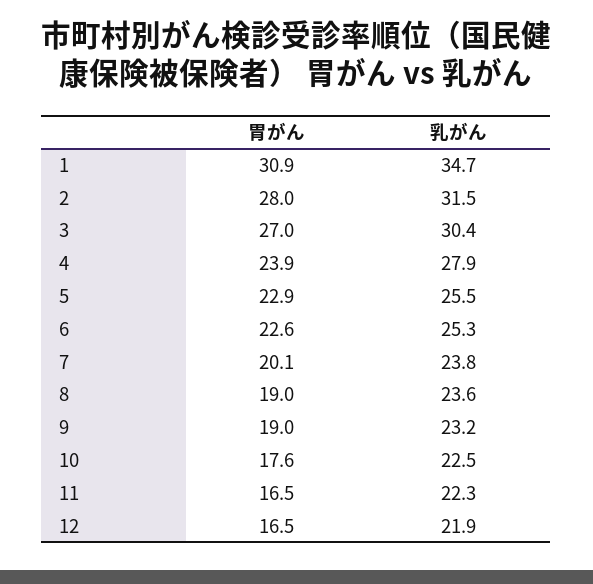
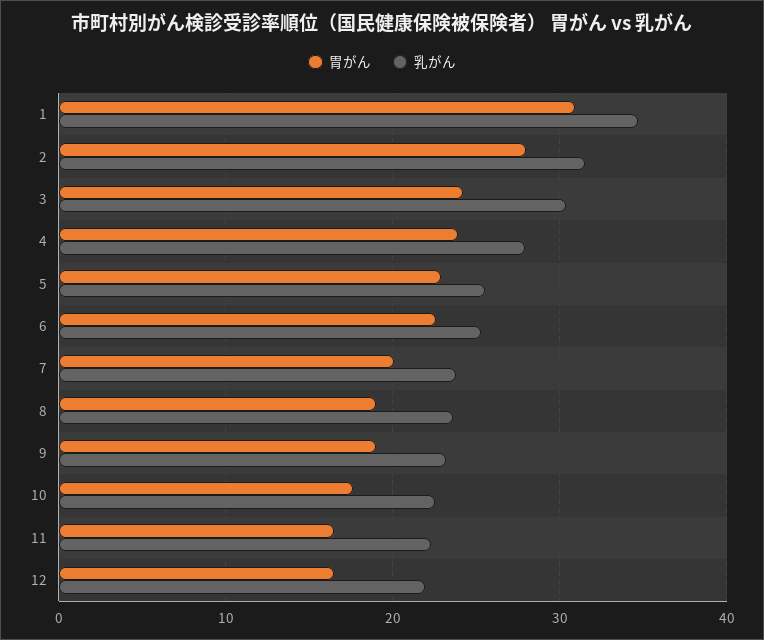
胃がん, 3: 27 -> 24

